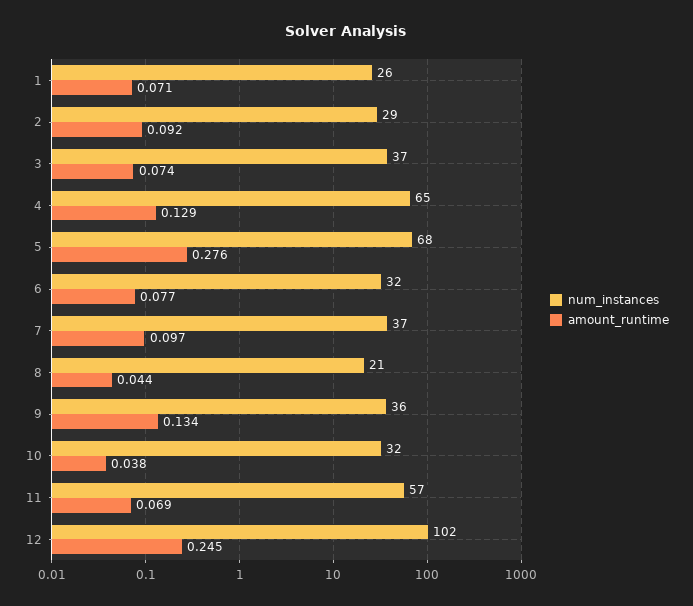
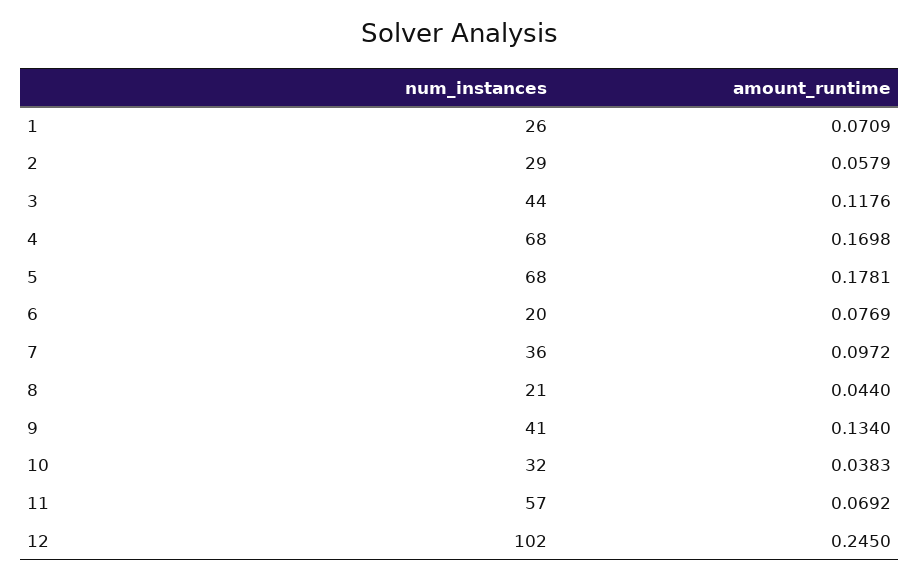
amount_runtime, 2: 0.092 -> 0.0579
num_instances, 3: 37 -> 44
amount_runtime, 3: 0.074 -> 0.1176
num_instances, 4: 65 -> 68
amount_runtime, 4: 0.129 -> 0.1698
amount_runtime, 5: 0.276 -> 0.1781
num_instances, 6: 32 -> 20
num_instances, 7: 37 -> 36
num_instances, 9: 36 -> 41

